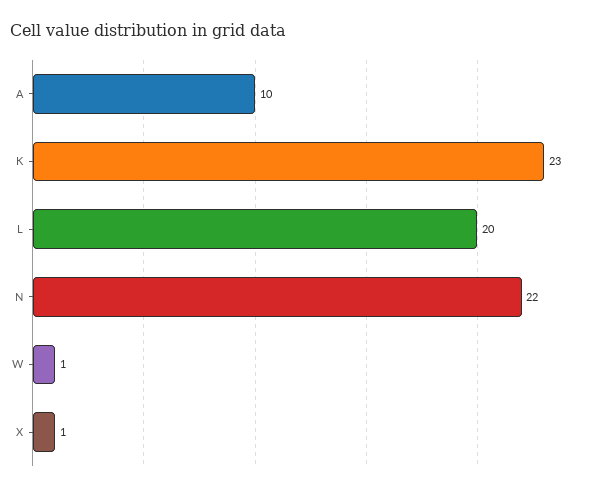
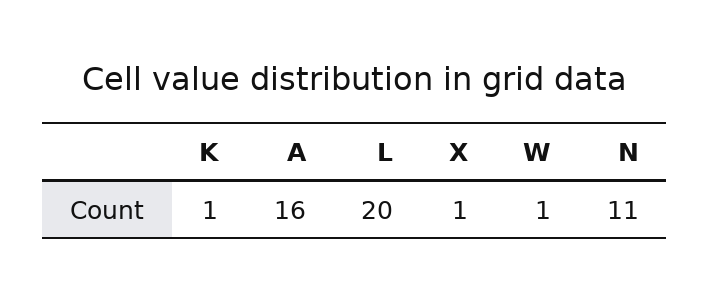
A: 10 -> 16
K: 23 -> 1
N: 22 -> 11

